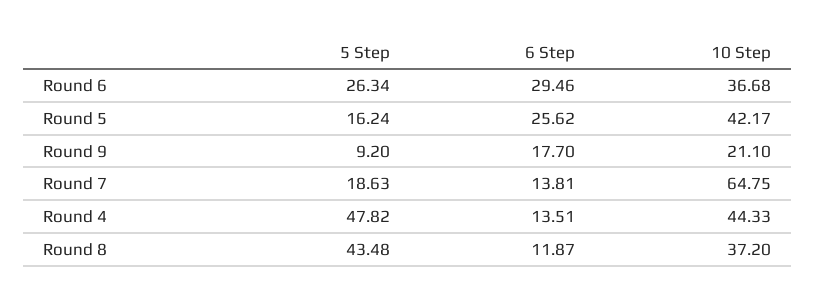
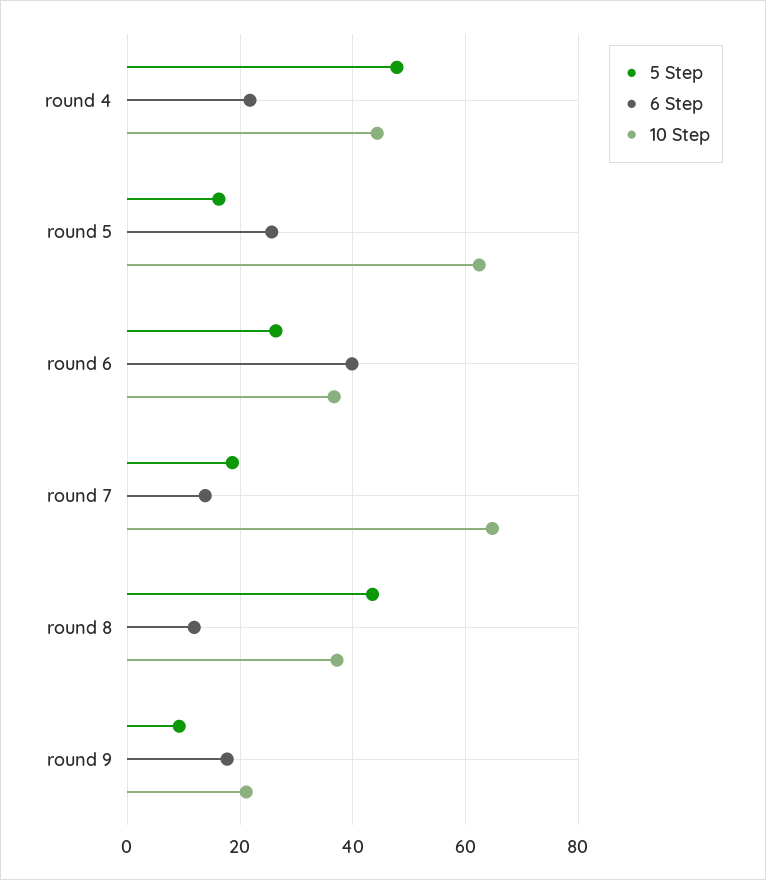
6 Step, Round 6: 29.46 -> 40
10 Step, Round 5: 42.17 -> 62
6 Step, Round 4: 13.51 -> 22

